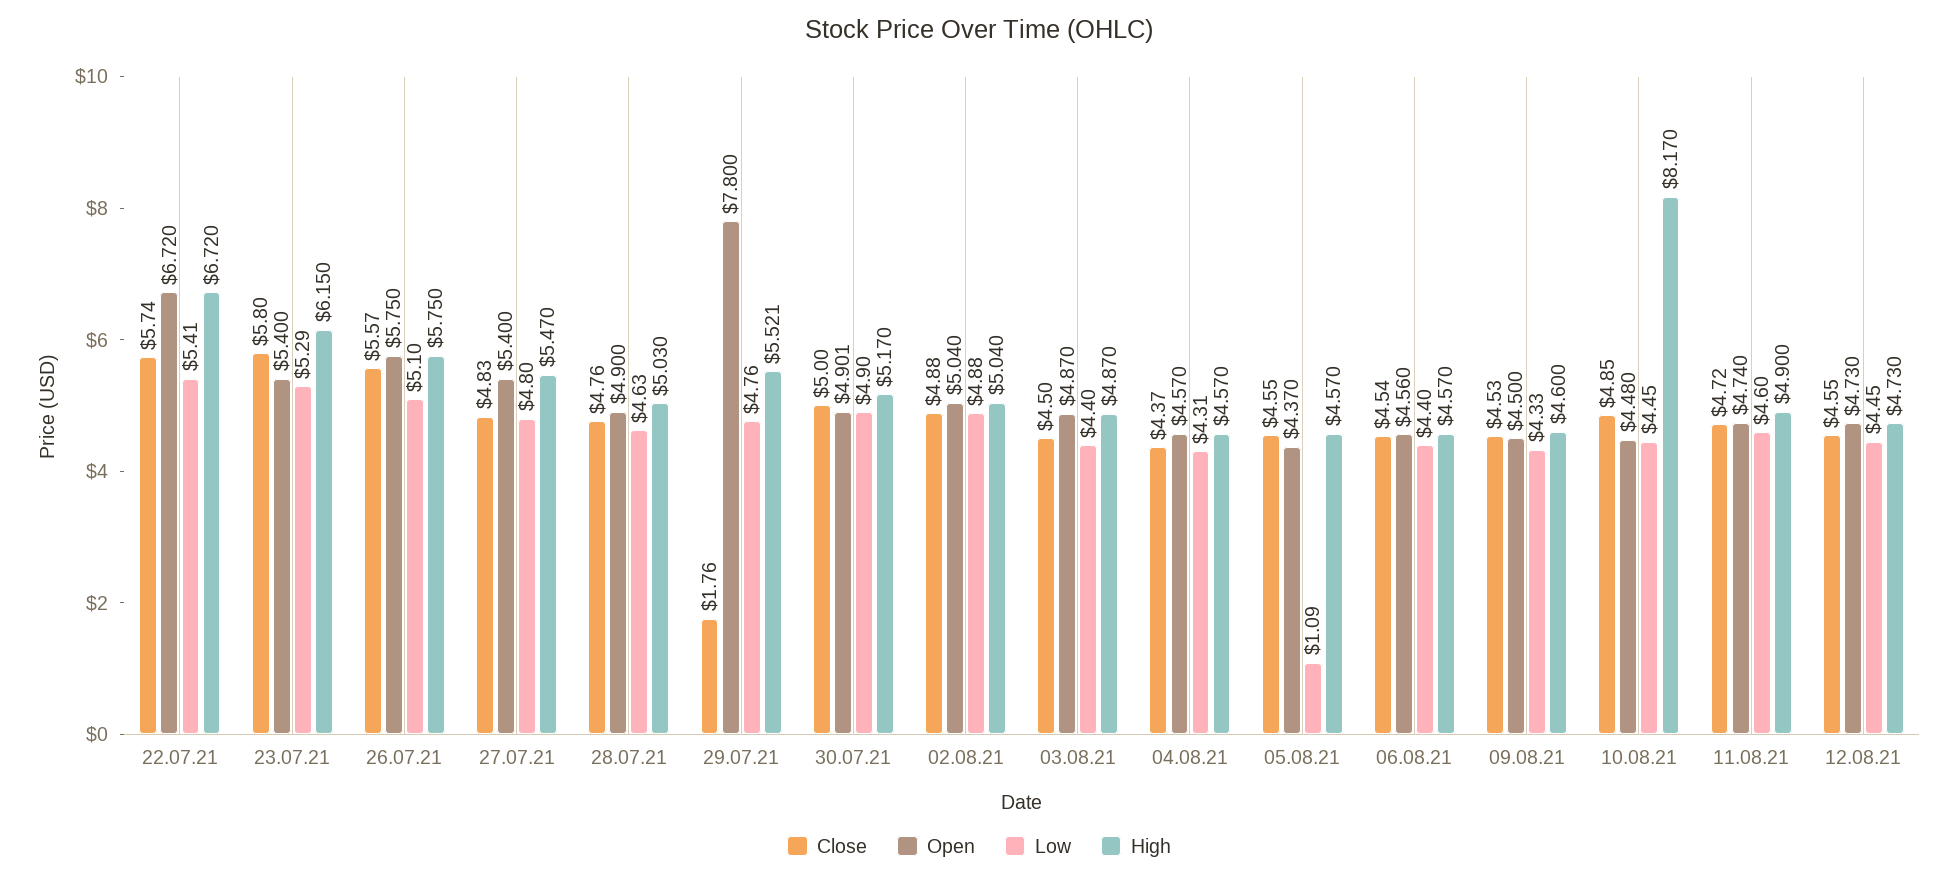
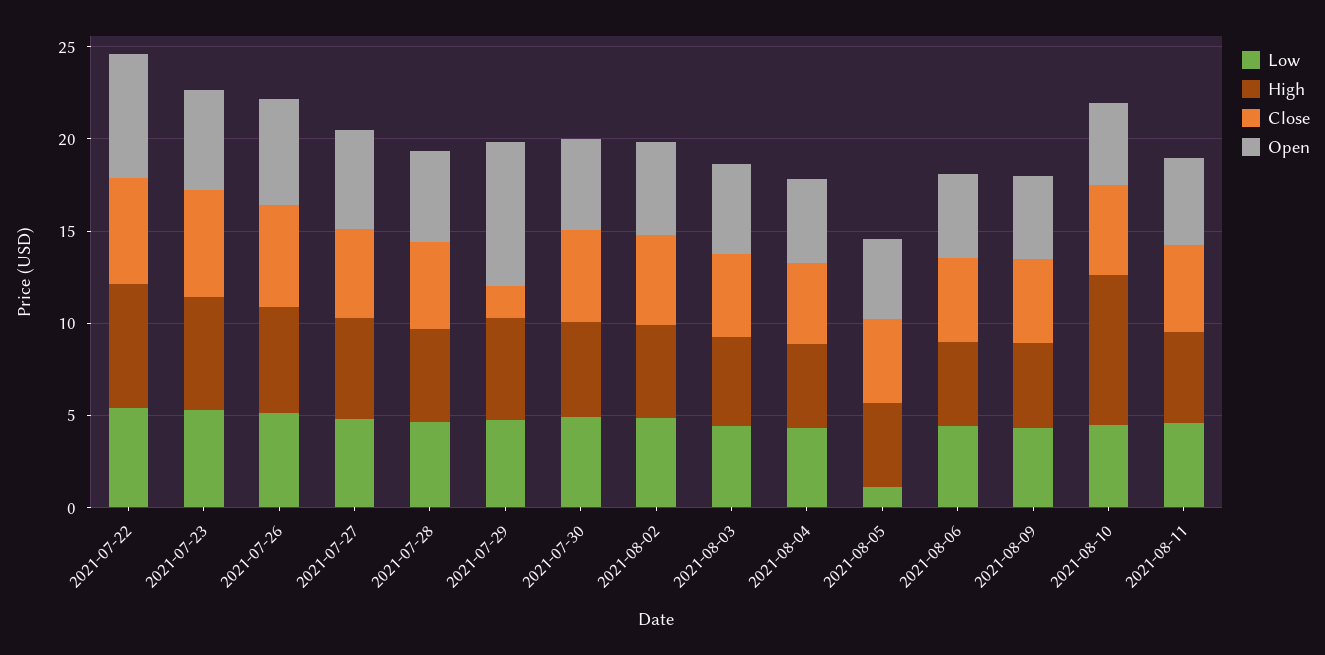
Close, 12.08.21: 4.55 -> none
Open, 12.08.21: 4.73 -> none
Low, 12.08.21: 4.45 -> none
High, 12.08.21: 4.73 -> none

